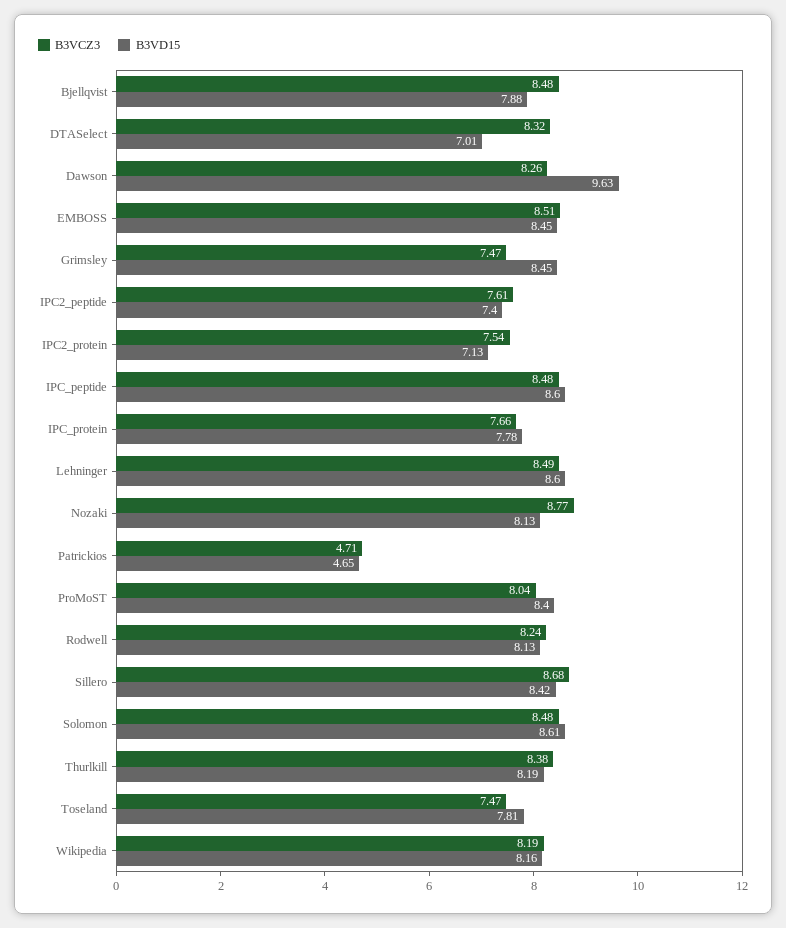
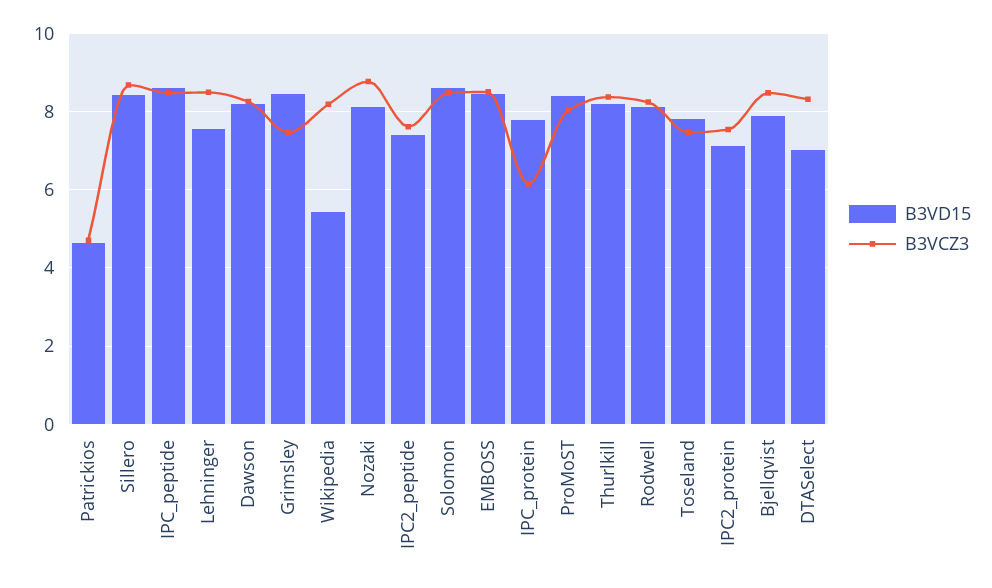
B3VD15, Dawson: 9.63 -> 8.2
B3VCZ3, IPC_protein: 7.66 -> 6.2
B3VD15, Lehninger: 8.6 -> 7.6
B3VD15, Wikipedia: 8.16 -> 5.4

